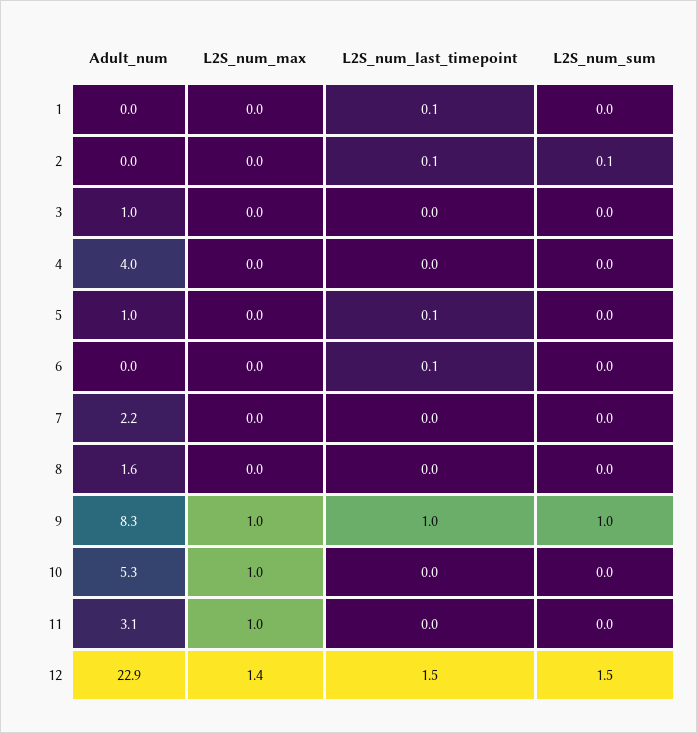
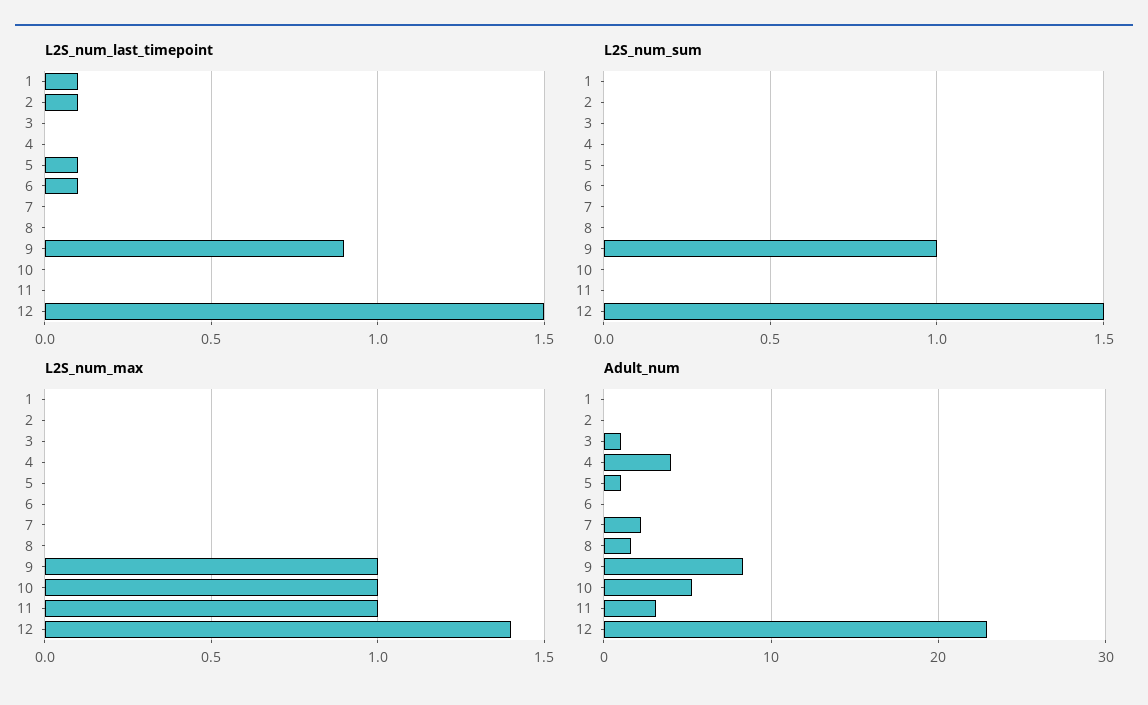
L2S_num_sum, 2: 0.1 -> 0
L2S_num_last_timepoint, 9: 1 -> 0.9

